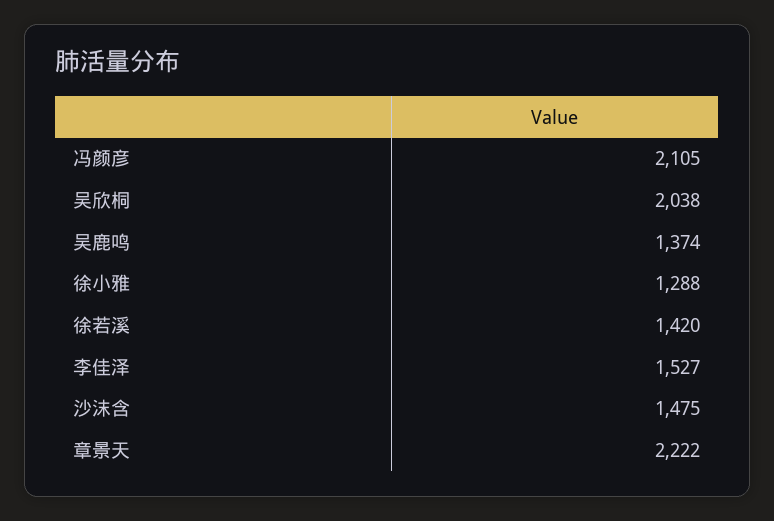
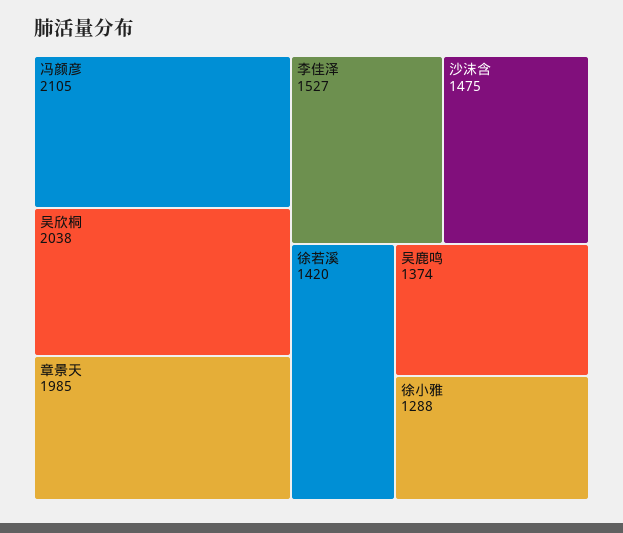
章景天: 2222 -> 1985

